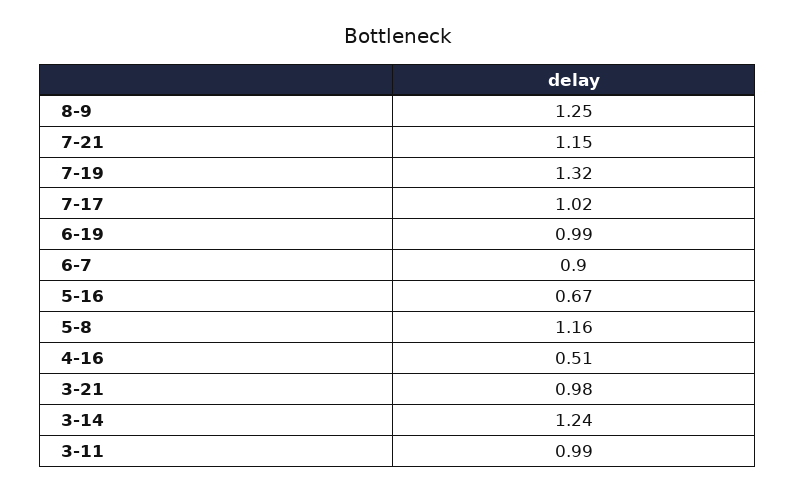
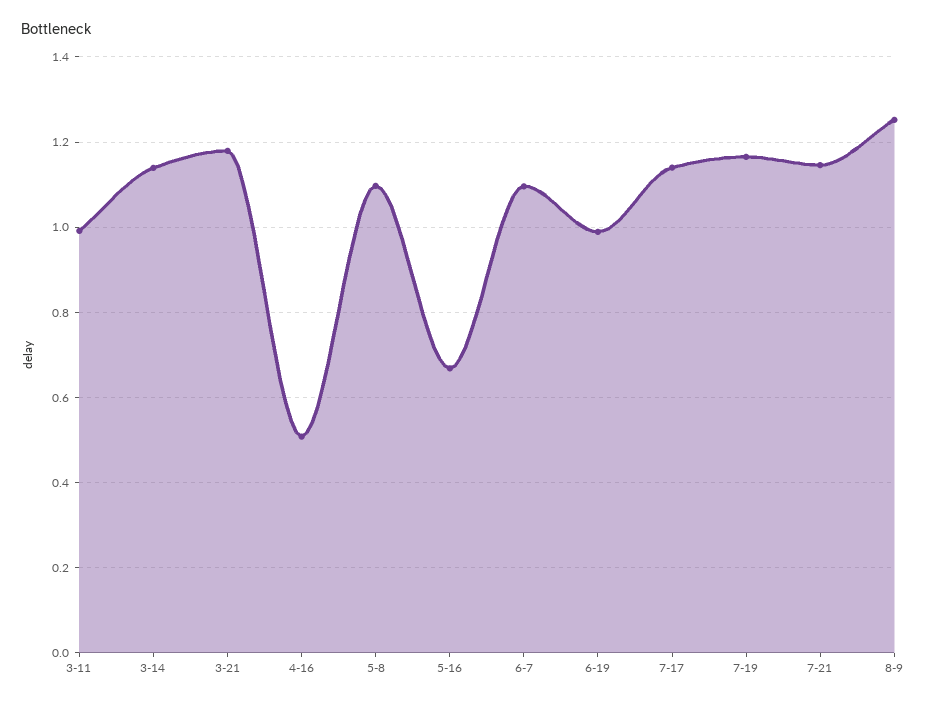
7-19: 1.32 -> 1.16
7-17: 1.02 -> 1.14
6-7: 0.9 -> 1.1
5-8: 1.16 -> 1.1
3-21: 0.98 -> 1.18
3-14: 1.24 -> 1.14

